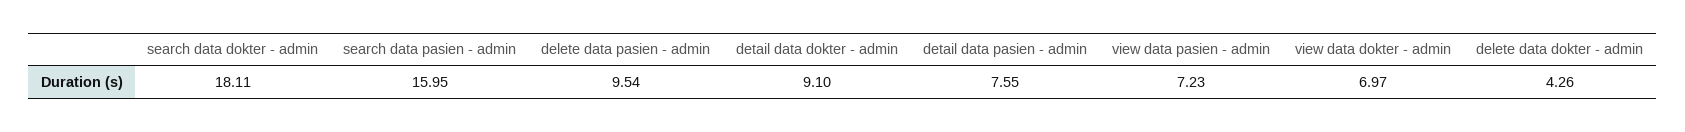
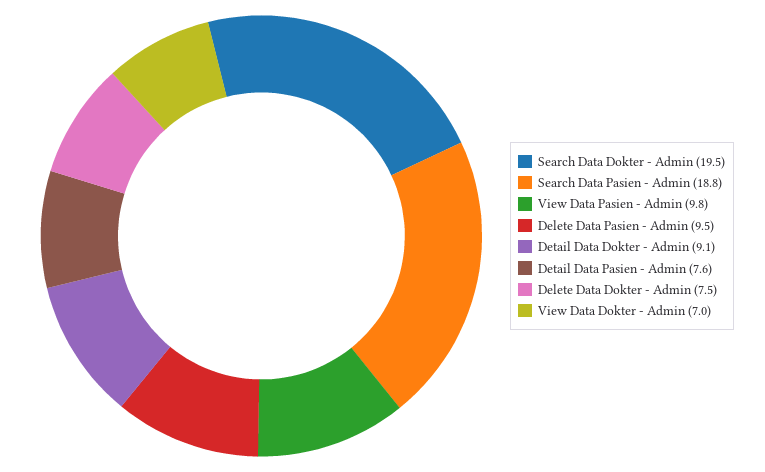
search data dokter - admin: 18.11 -> 19.5
search data pasien - admin: 15.95 -> 18.8
view data pasien - admin: 7.23 -> 9.8
delete data dokter - admin: 4.26 -> 7.5

